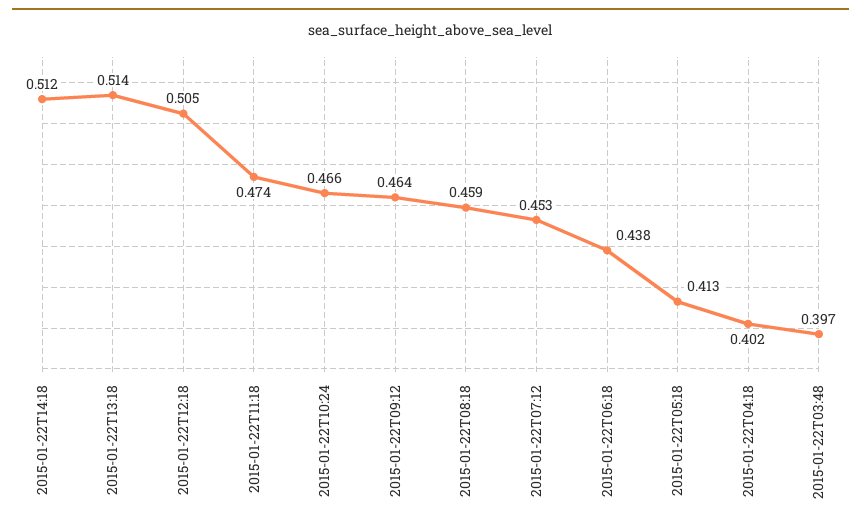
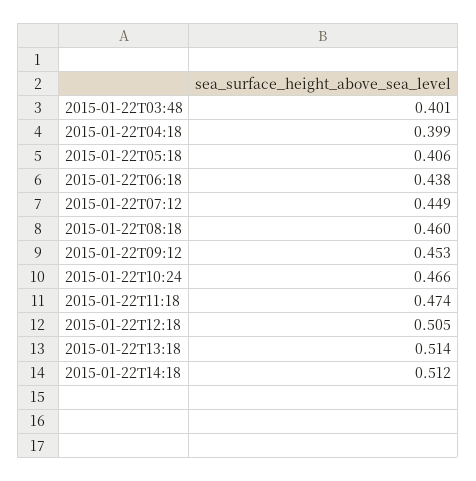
2015-01-22T09:12: 0.464 -> 0.453
2015-01-22T08:18: 0.459 -> 0.46
2015-01-22T07:12: 0.453 -> 0.449
2015-01-22T05:18: 0.413 -> 0.406
2015-01-22T04:18: 0.402 -> 0.399
2015-01-22T03:48: 0.397 -> 0.401

